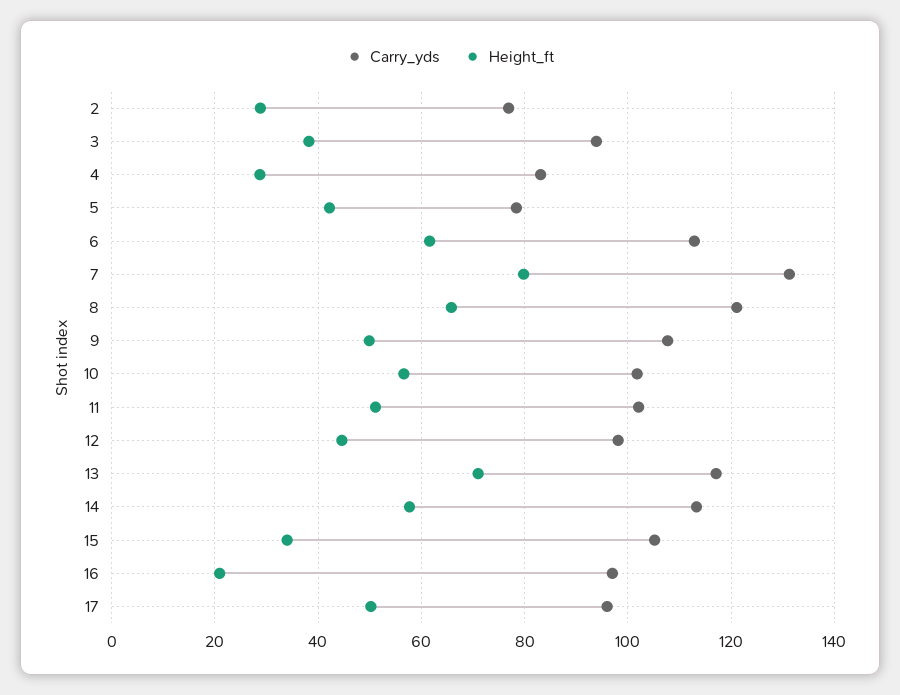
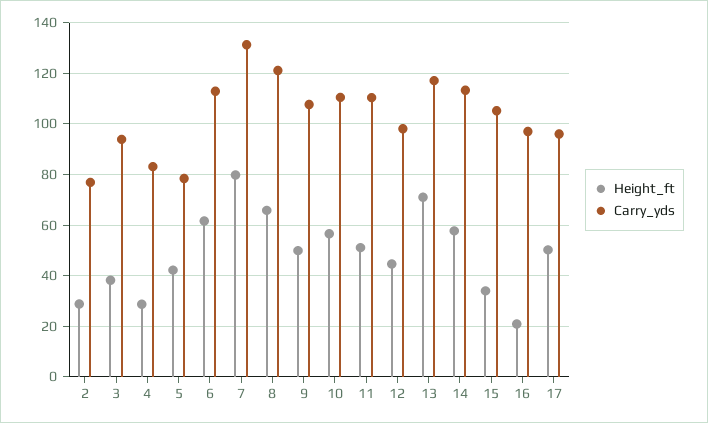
Carry_yds, 10: 102 -> 110
Carry_yds, 11: 102 -> 110

